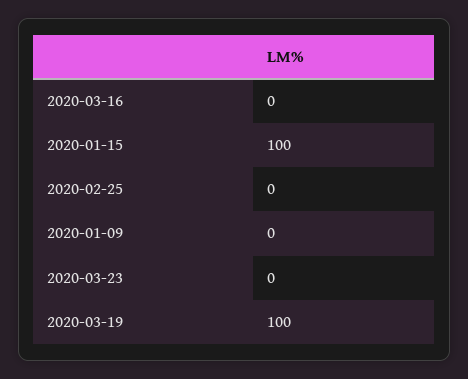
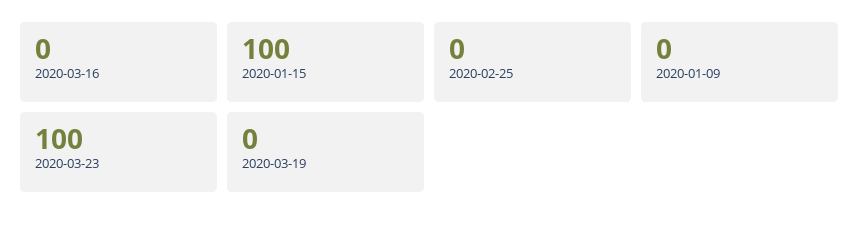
2020-03-23: 0 -> 100
2020-03-19: 100 -> 0

